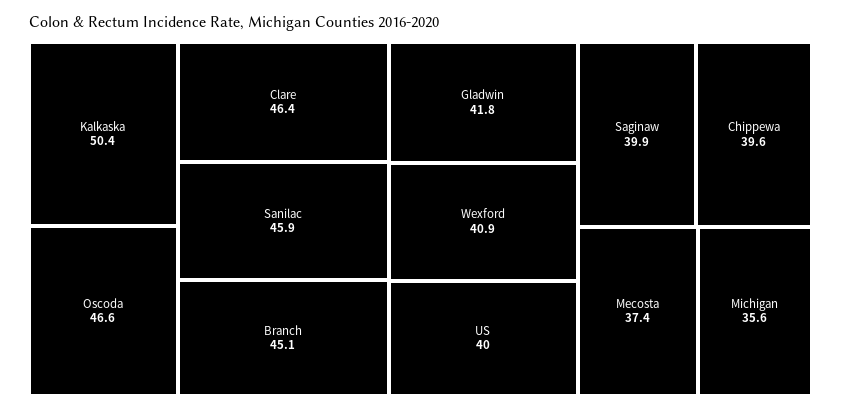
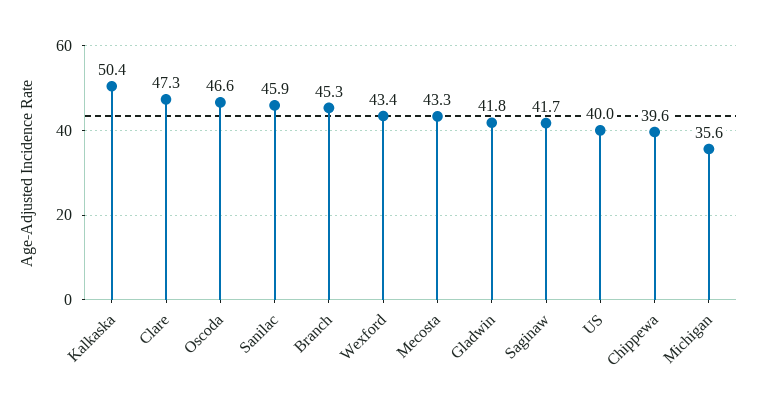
Clare: 46.4 -> 47.3
Branch: 45.1 -> 45.3
Wexford: 40.9 -> 43.4
Saginaw: 39.9 -> 41.7
Mecosta: 37.4 -> 43.3

